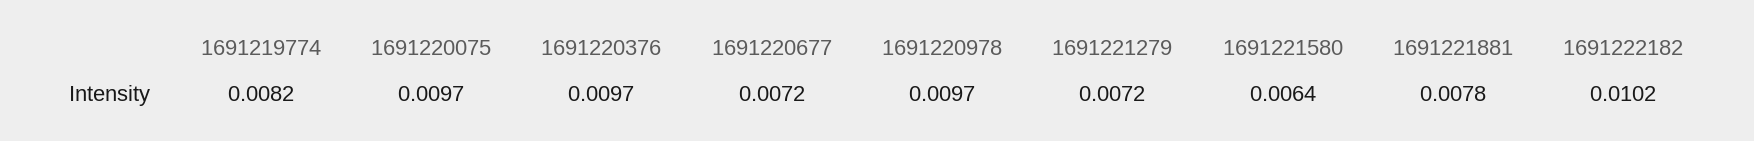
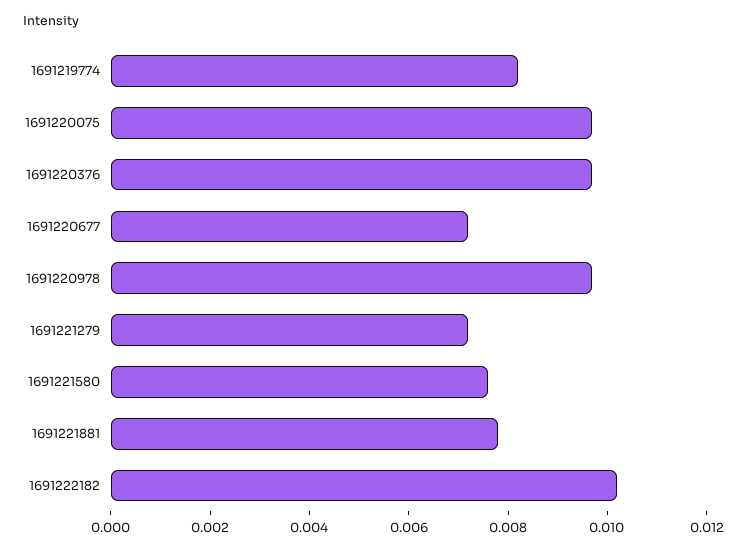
1691221580: 0.0064 -> 0.0075

